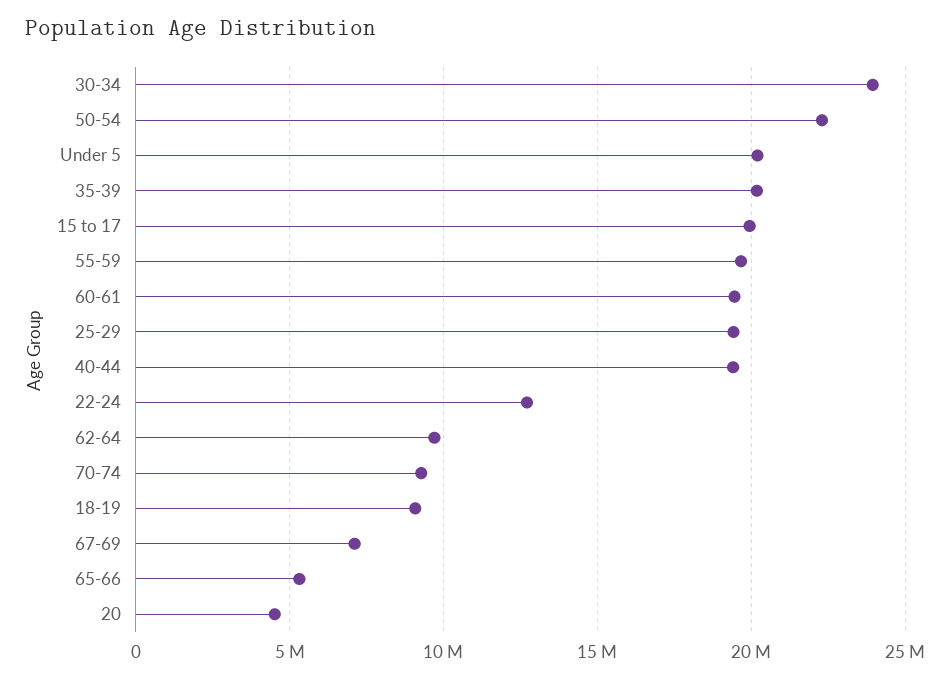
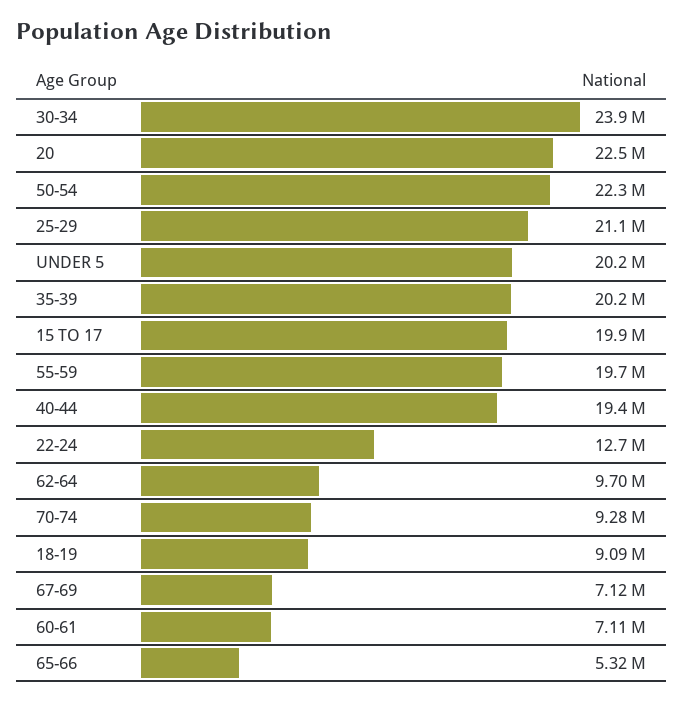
60-61: 19500000 -> 7110000
25-29: 19500000 -> 21100000
20: 4500000 -> 22500000

